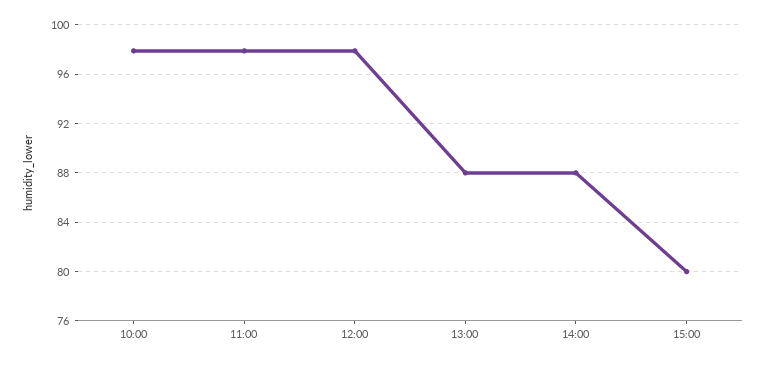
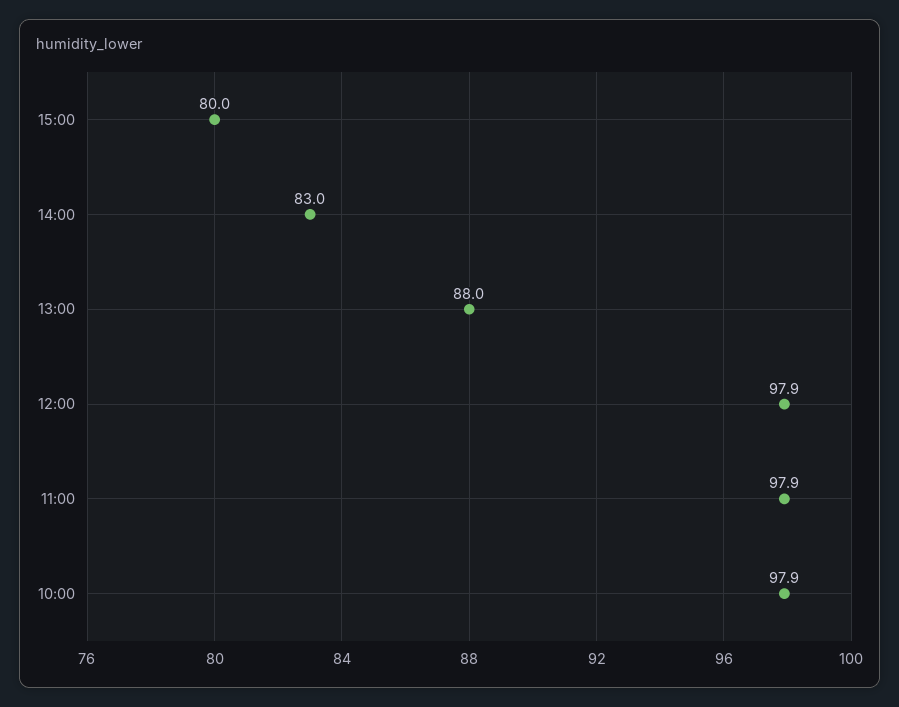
14:00: 88 -> 83

